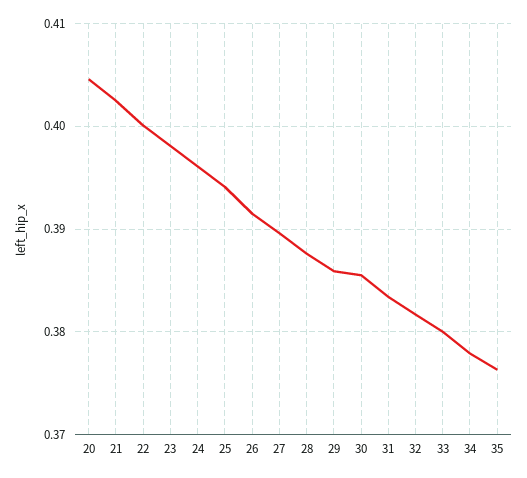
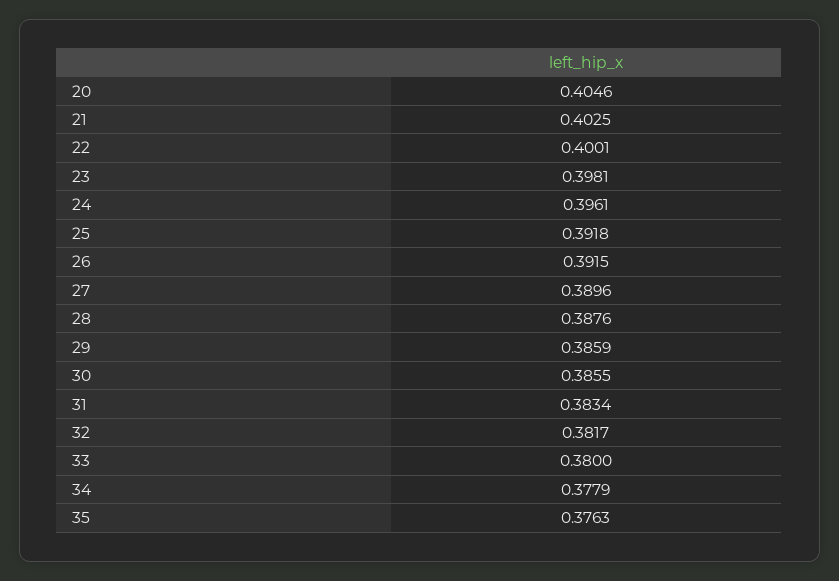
25: 0.394 -> 0.3918

